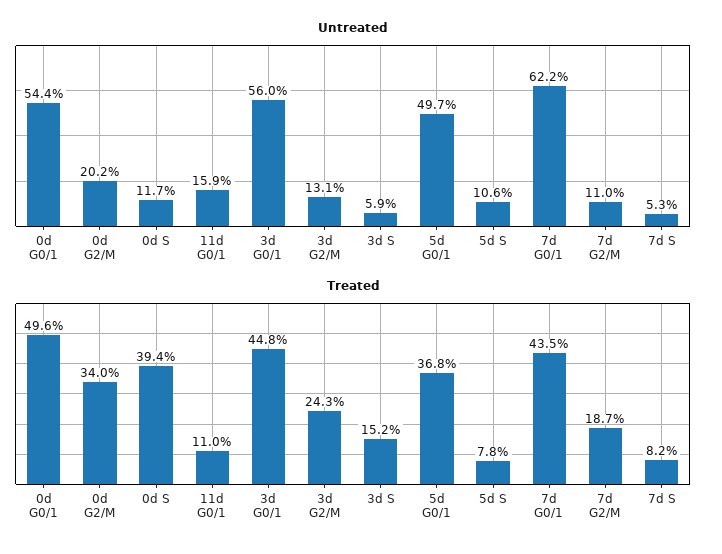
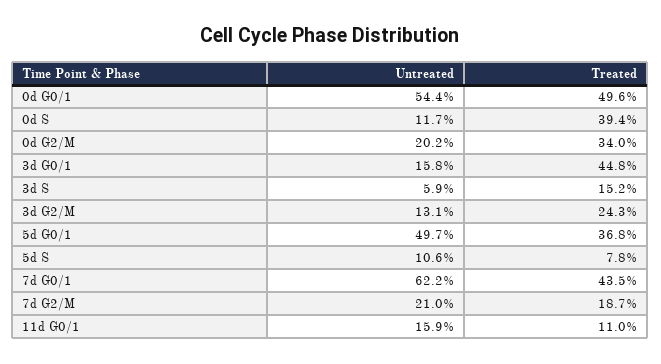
Untreated, 3d G0/1: 56 -> 15.8
Untreated, 7d G2/M: 11 -> 21
Untreated, 7d S: 5.3 -> none
Treated, 7d S: 8.2 -> none

